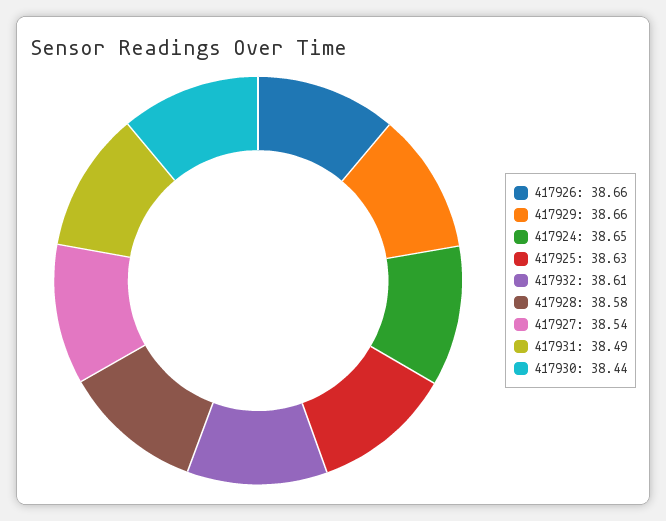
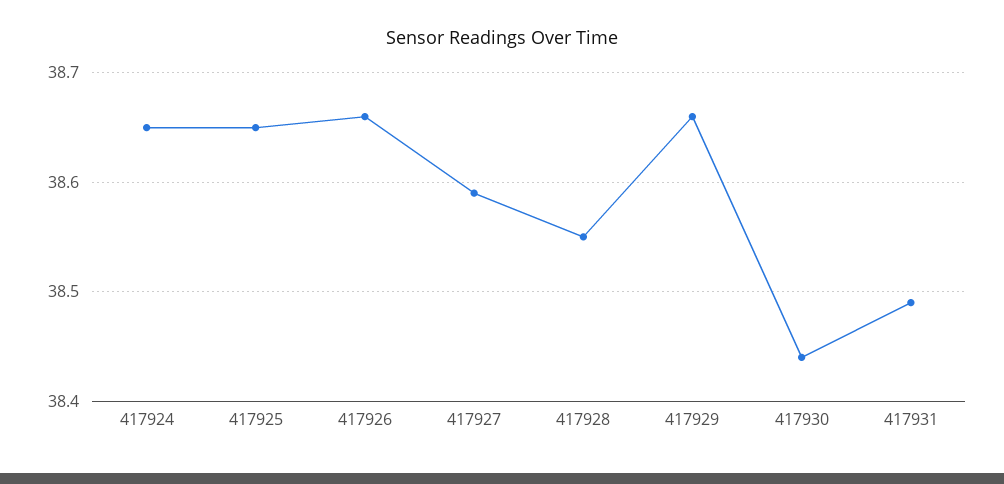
417925: 38.63 -> 38.65
417932: 38.61 -> none
417928: 38.58 -> 38.55
417927: 38.54 -> 38.59

